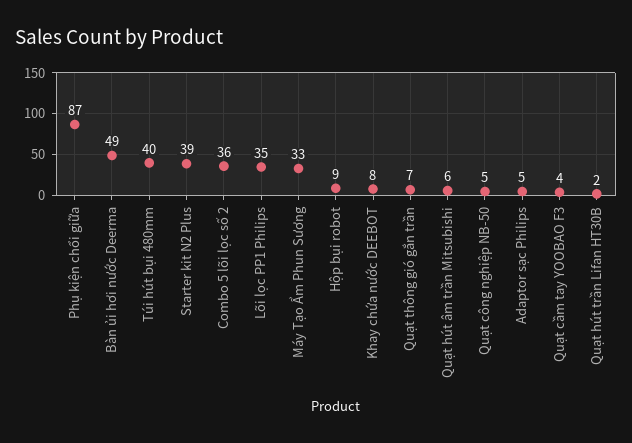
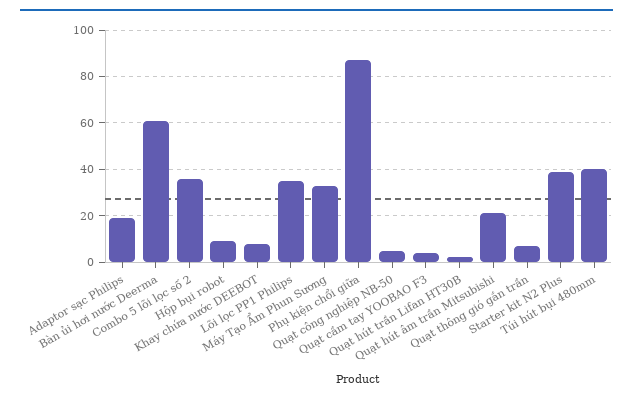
Bàn ủi hơi nước Deerma: 49 -> 60
Quạt hút âm trần Mitsubishi: 6 -> 20
Adaptor sạc Philips: 5 -> 20

